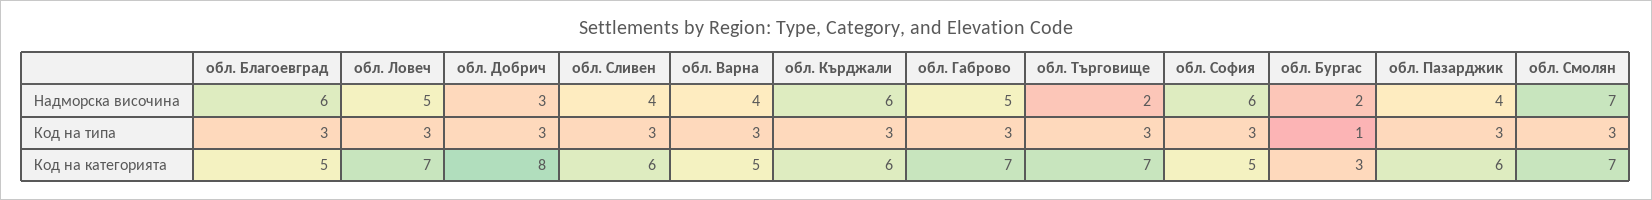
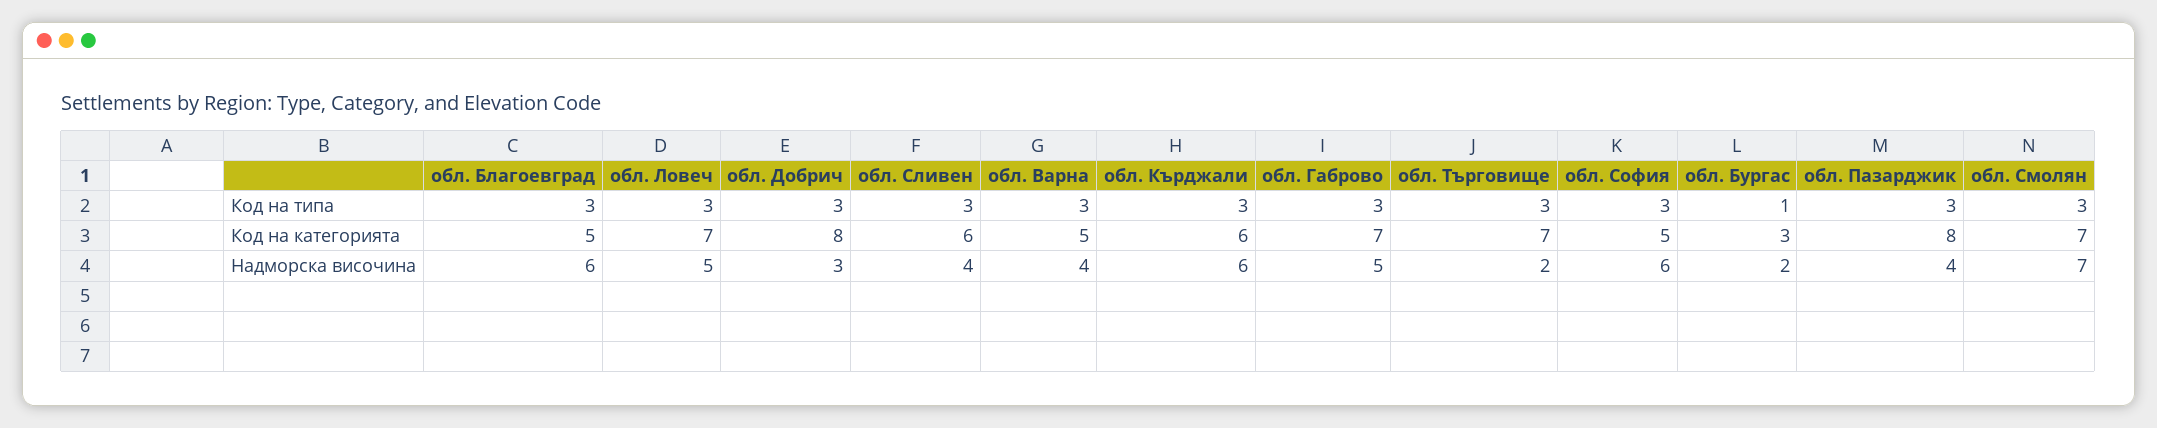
обл. Пазарджик, Код на категорията: 6 -> 8

